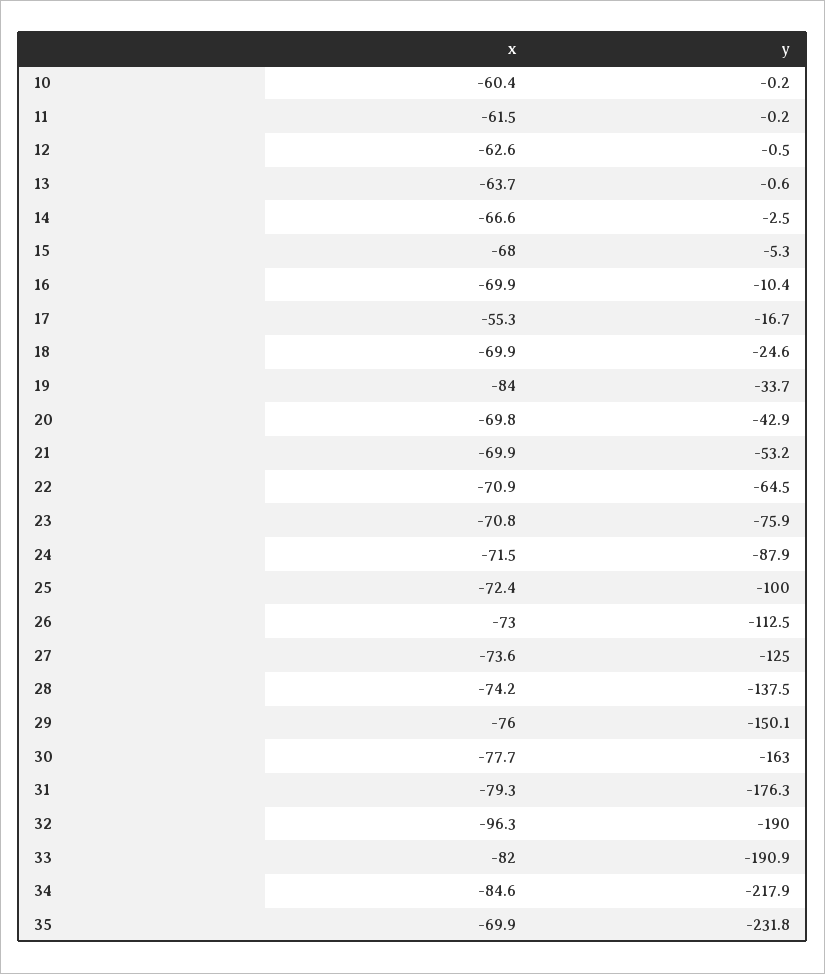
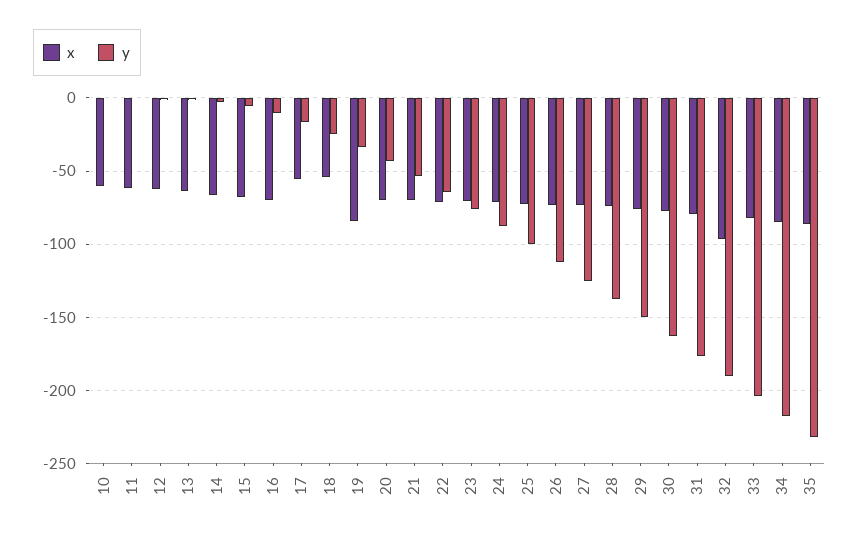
x, 18: -69.9 -> -55
y, 33: -190.9 -> -205
x, 35: -69.9 -> -85

